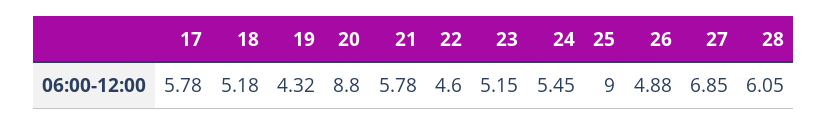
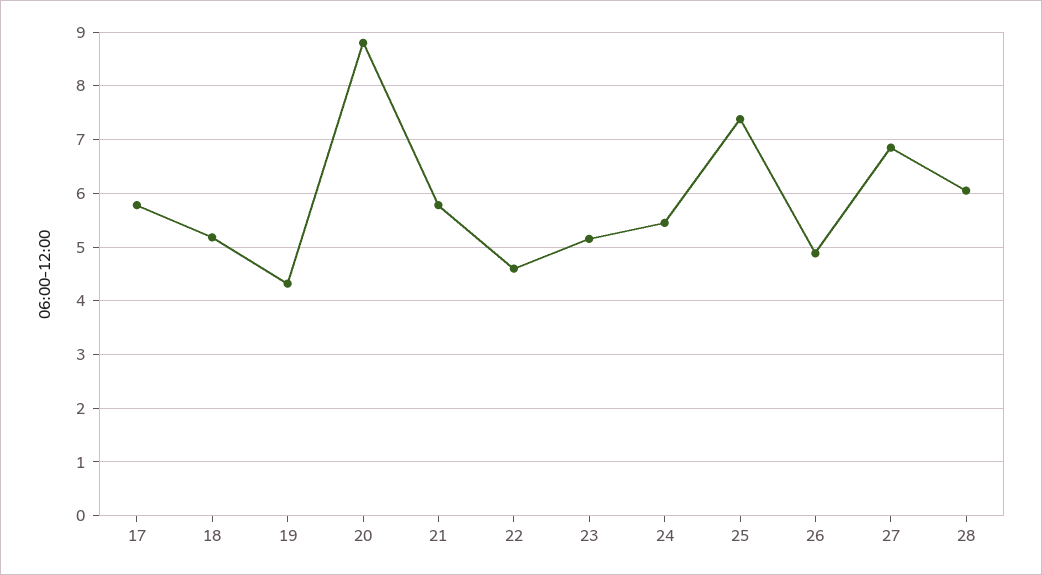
25: 9 -> 7.4

